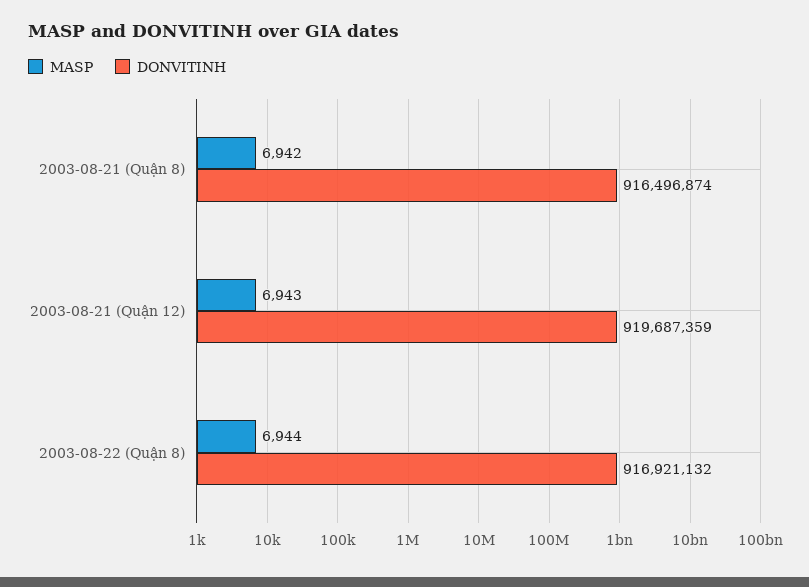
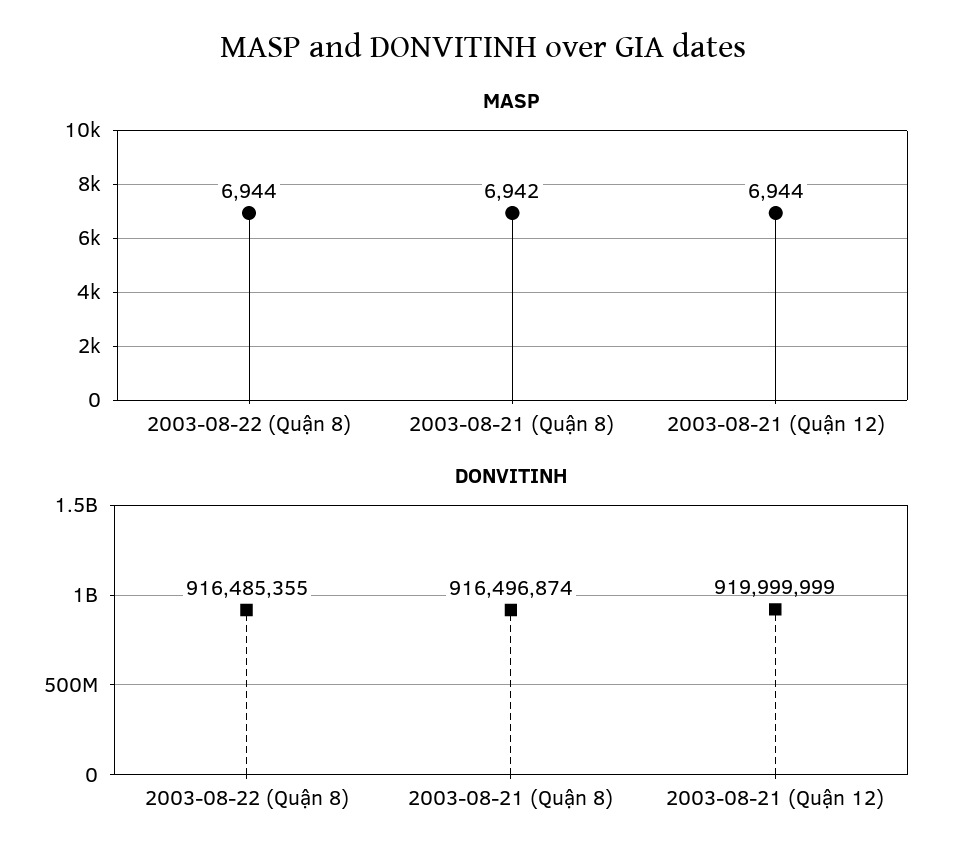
MASP, 2003-08-21 (Quận 12): 6943 -> 6944
DONVITINH, 2003-08-21 (Quận 12): 919687359 -> 919999999
DONVITINH, 2003-08-22 (Quận 8): 916921132 -> 916485355

